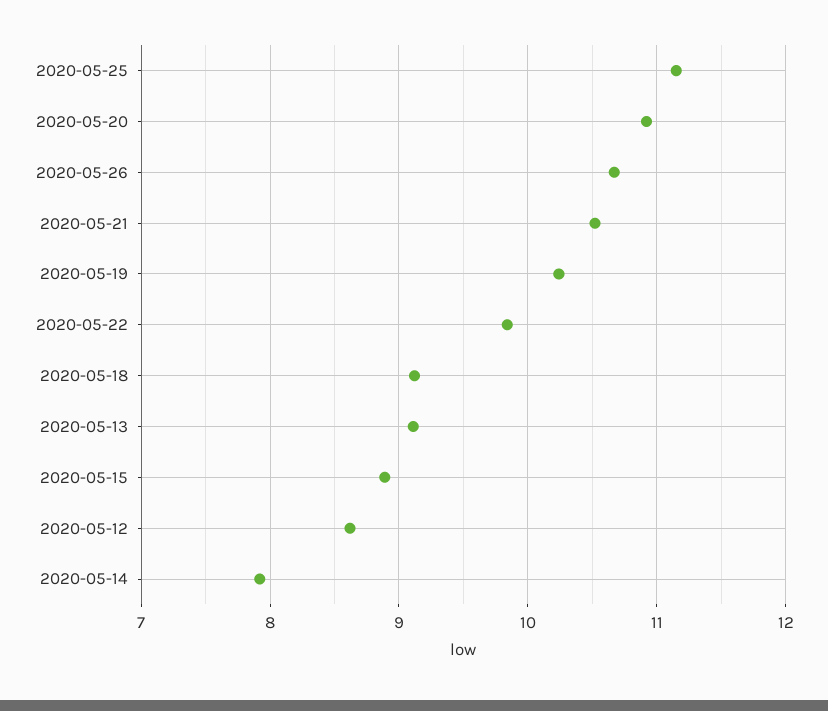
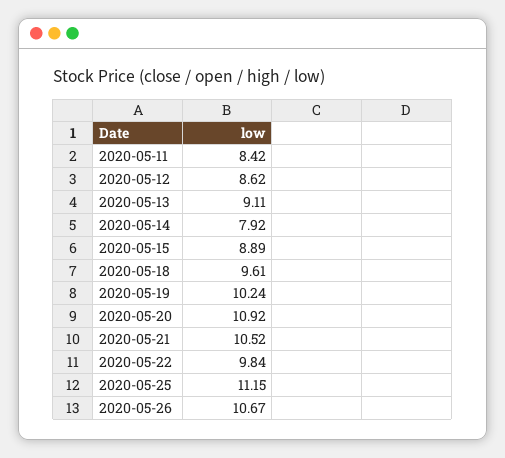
2020-05-18: 9.1 -> 9.61
2020-05-11: none -> 8.42

